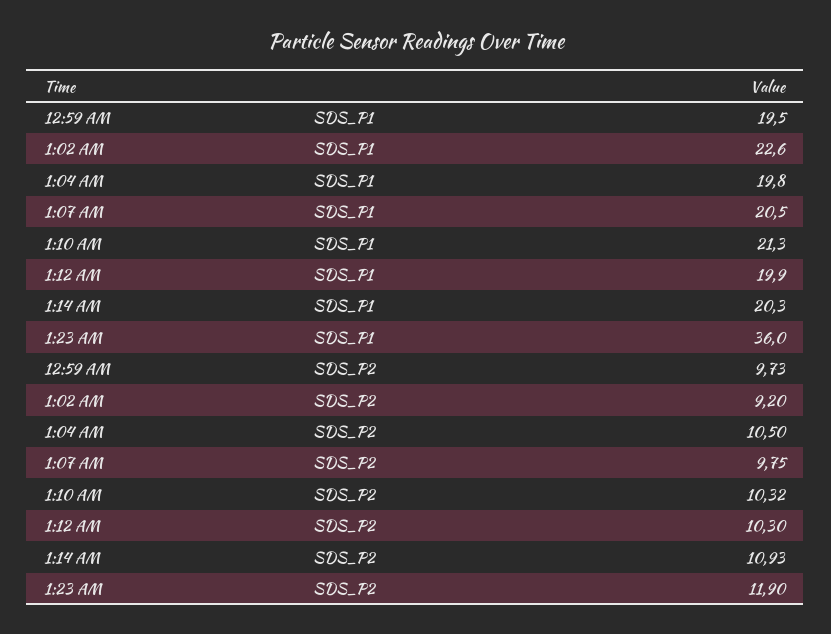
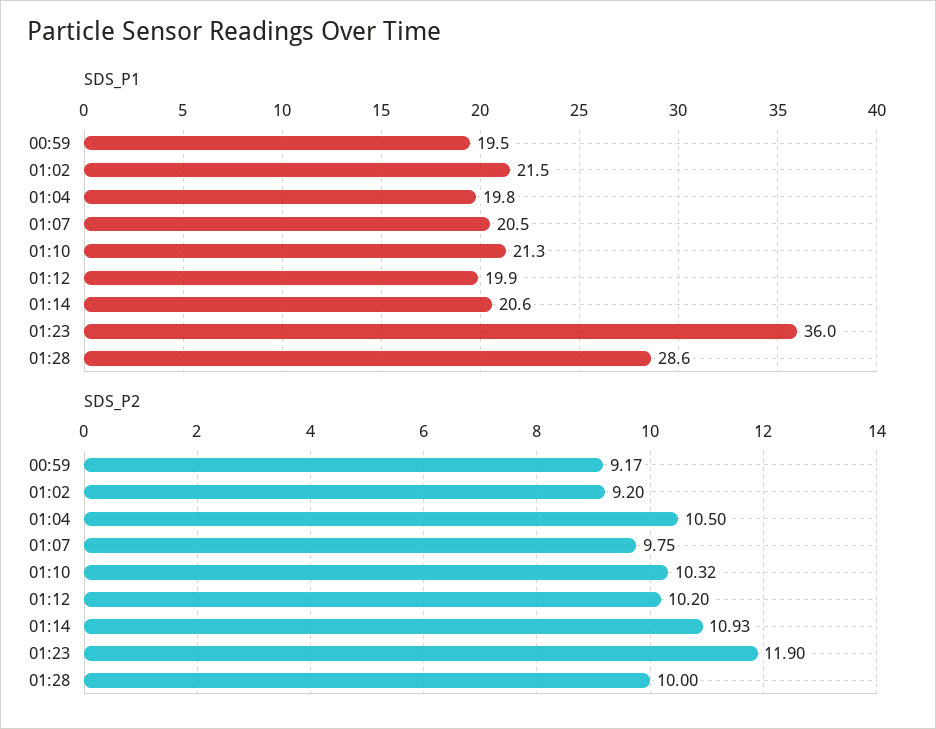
SDS_P1, 1:02 AM: 22.6 -> 21.5
SDS_P1, 1:14 AM: 20.3 -> 20.6
SDS_P2, 12:59 AM: 9.73 -> 9.17
SDS_P2, 1:12 AM: 10.3 -> 10.2
SDS_P1, 01:28: none -> 28.6
SDS_P2, 01:28: none -> 10

